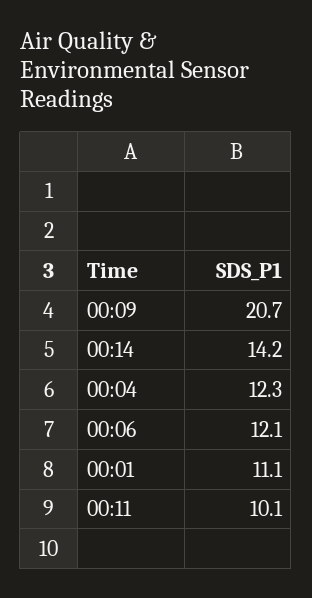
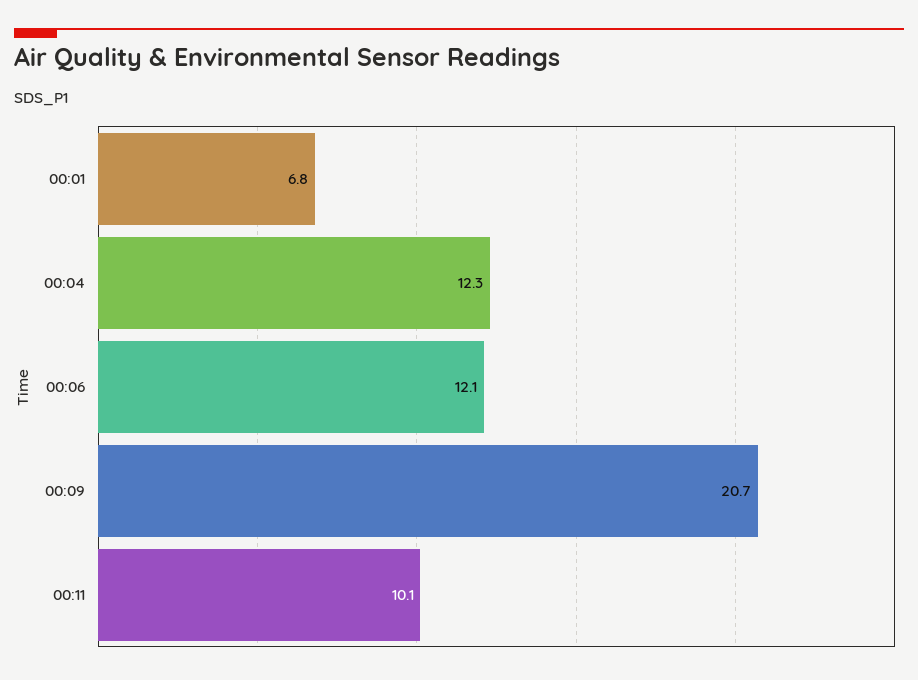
00:14: 14.2 -> none
00:01: 11.1 -> 6.8

